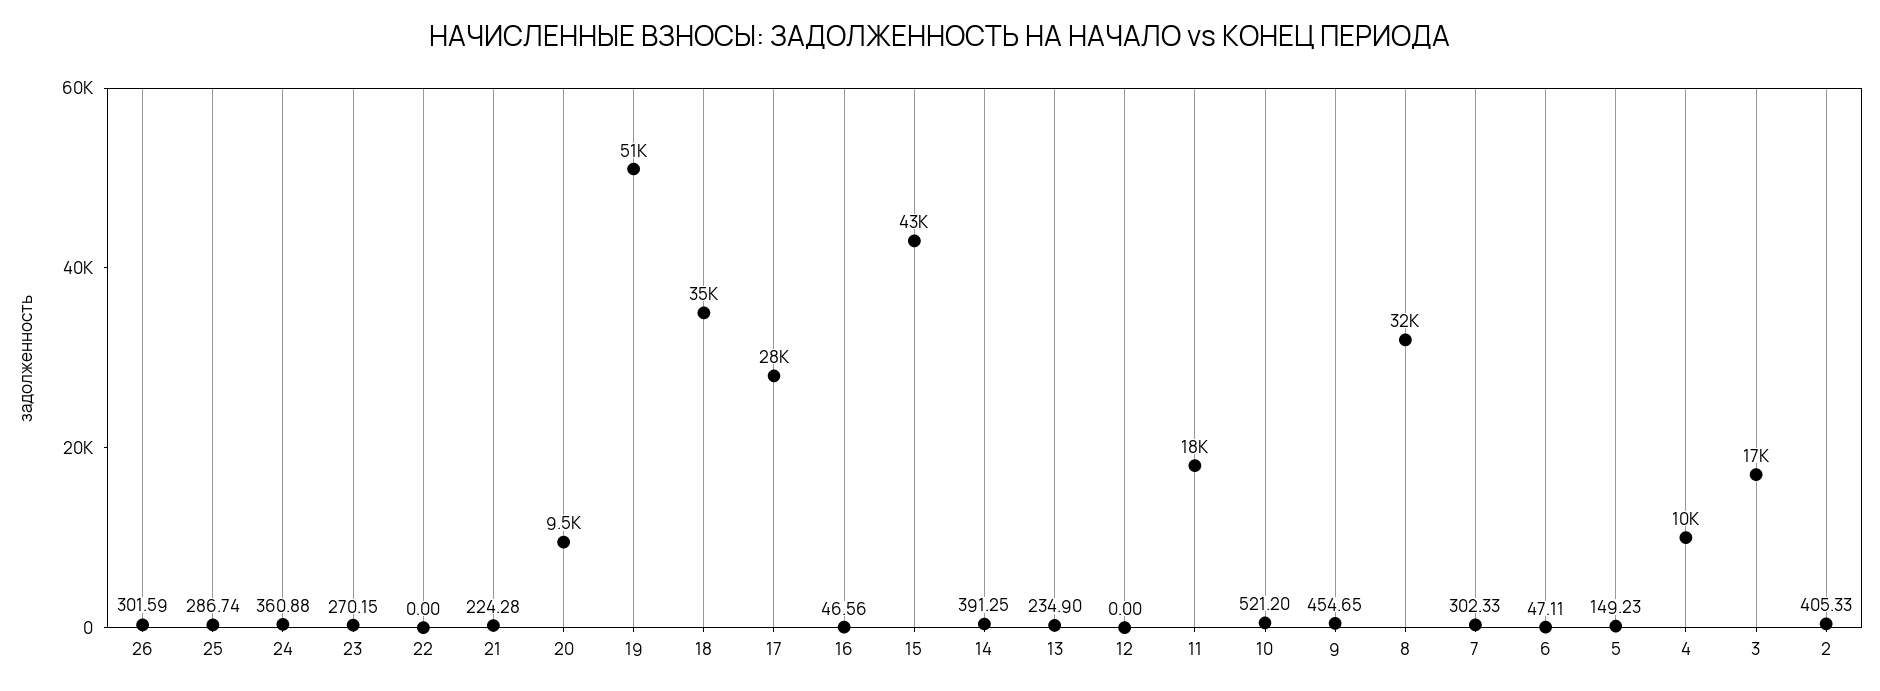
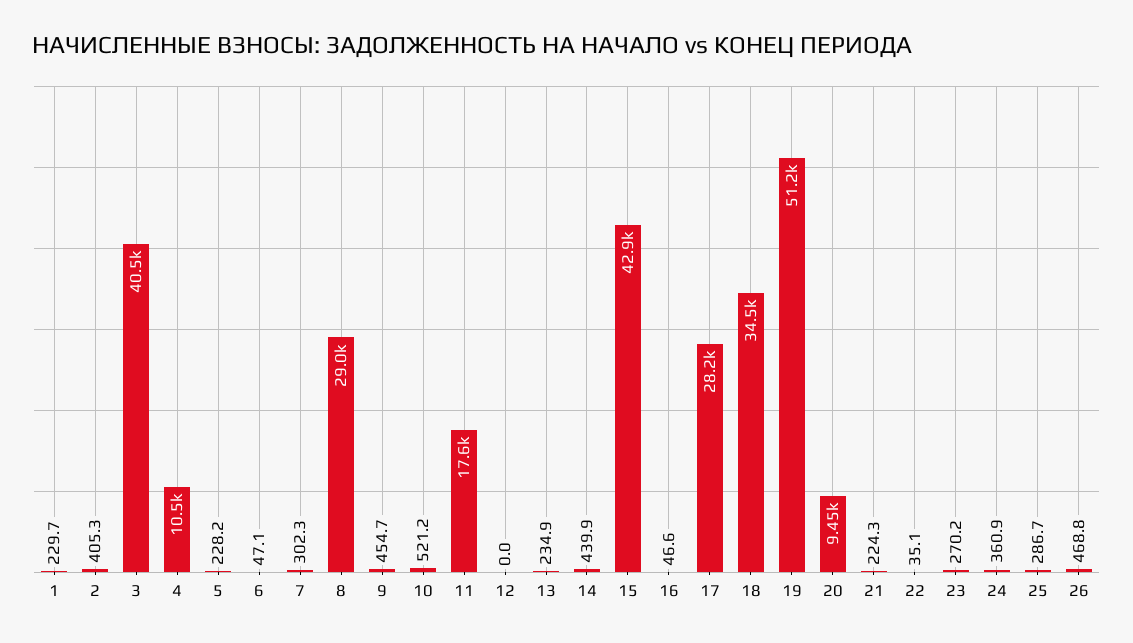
26: 301.59 -> 468.8
22: 0 -> 35.1
14: 391.25 -> 439.9
8: 32000 -> 29000
5: 149.23 -> 228.2
3: 17000 -> 40500
1: none -> 229.7

